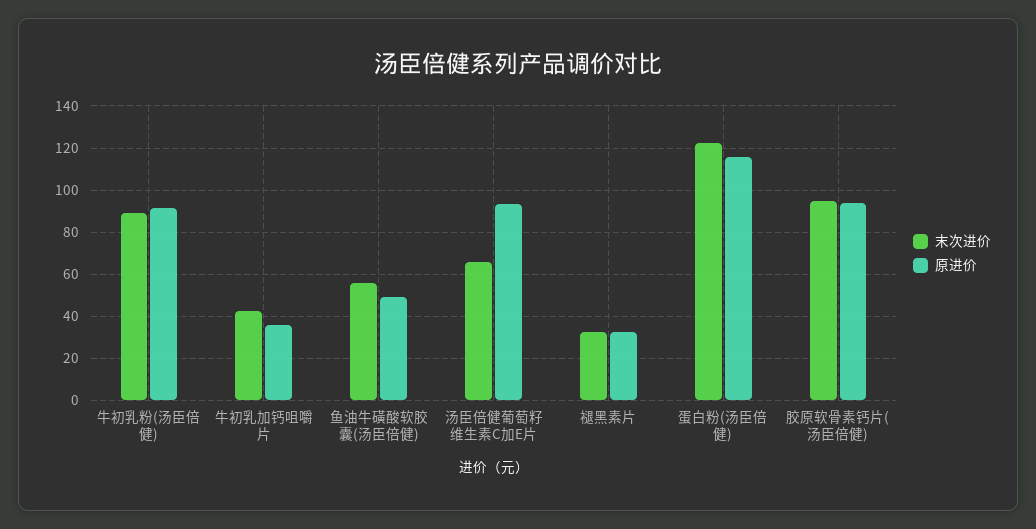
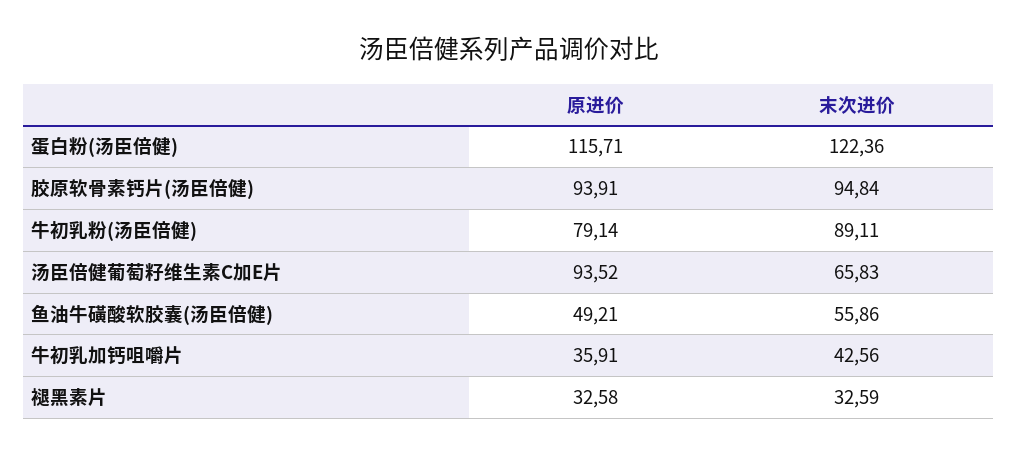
原进价, 牛初乳粉(汤臣倍健): 90 -> 79.14

